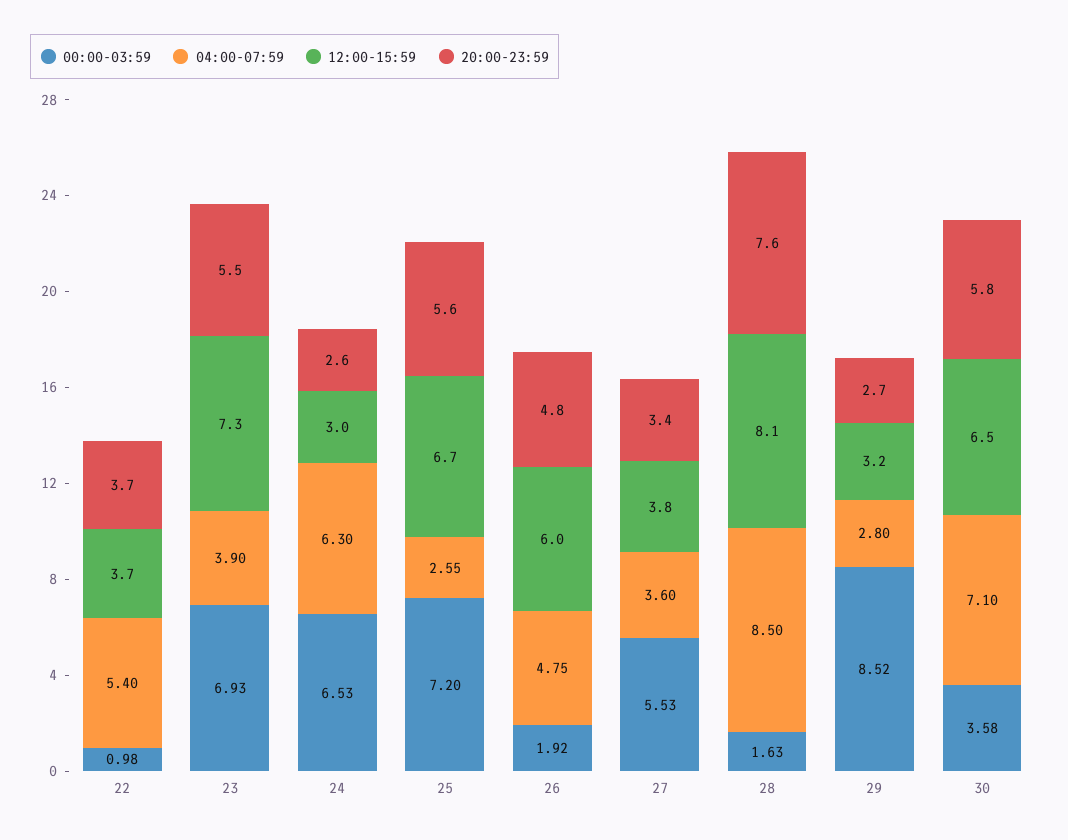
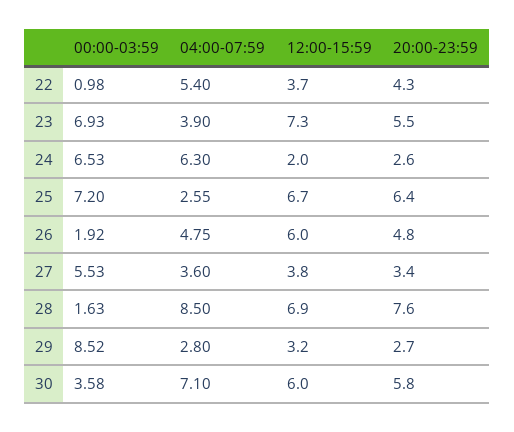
20:00-23:59, 22: 3.7 -> 4.3
12:00-15:59, 24: 3 -> 2
20:00-23:59, 25: 5.6 -> 6.4
12:00-15:59, 28: 8.1 -> 6.9
12:00-15:59, 30: 6.5 -> 6

